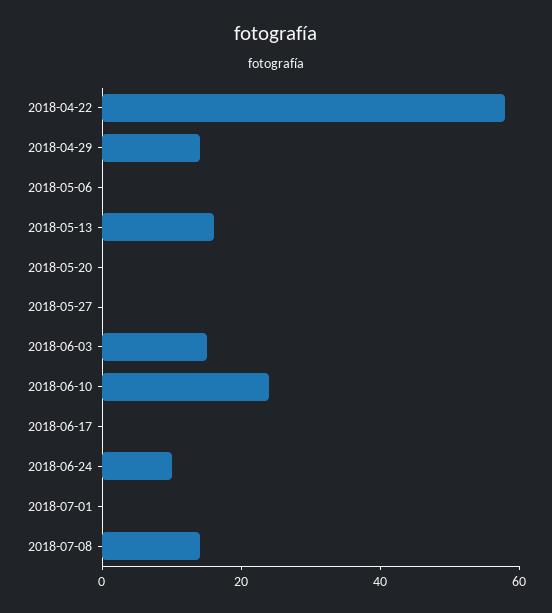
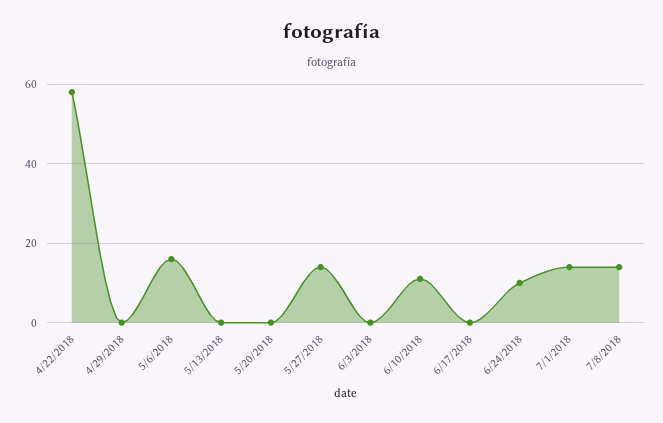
2018-04-29: 15 -> 0
2018-05-06: 0 -> 15
2018-05-13: 15 -> 0
2018-05-27: 0 -> 15
2018-06-03: 15 -> 0
2018-06-10: 25 -> 10
2018-07-01: 0 -> 15

